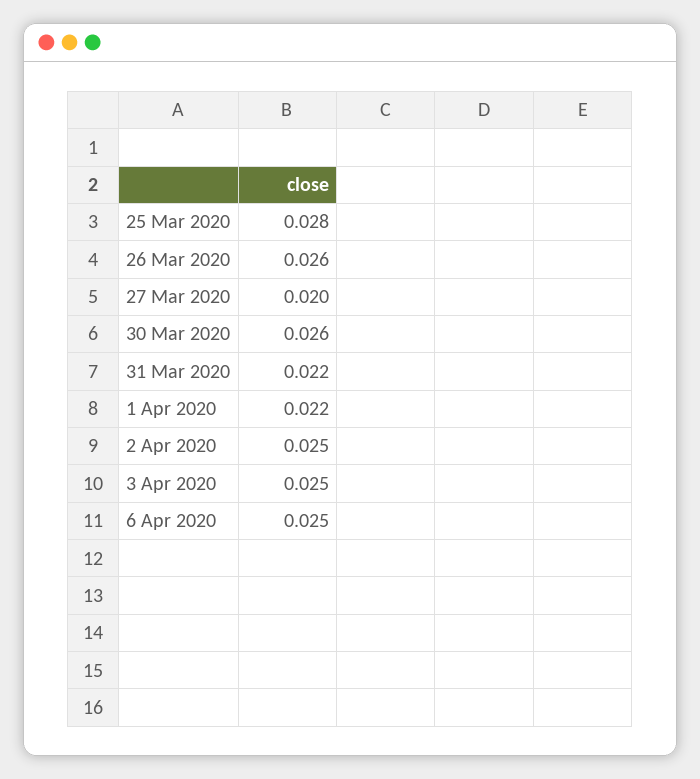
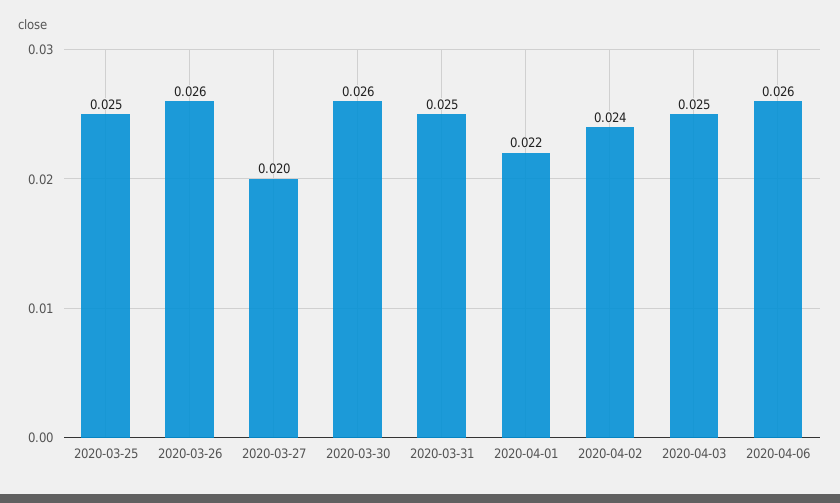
25 Mar 2020: 0.028 -> 0.025
31 Mar 2020: 0.022 -> 0.025
2 Apr 2020: 0.025 -> 0.024
6 Apr 2020: 0.025 -> 0.026

